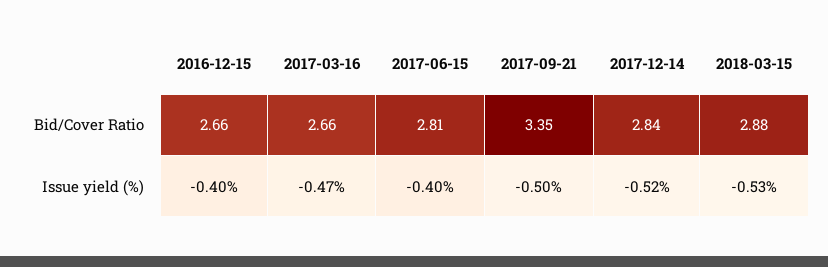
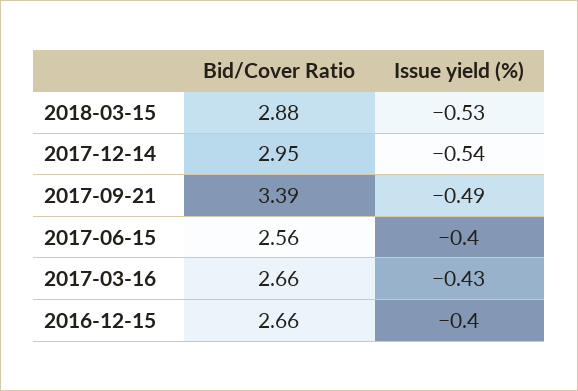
2017-06-15, Bid/Cover Ratio: 2.81 -> 2.56
2017-09-21, Bid/Cover Ratio: 3.35 -> 3.39
2017-12-14, Bid/Cover Ratio: 2.84 -> 2.95
2017-03-16, Issue yield (%): -0.47 -> -0.43
2017-09-21, Issue yield (%): -0.5 -> -0.49
2017-12-14, Issue yield (%): -0.52 -> -0.54

